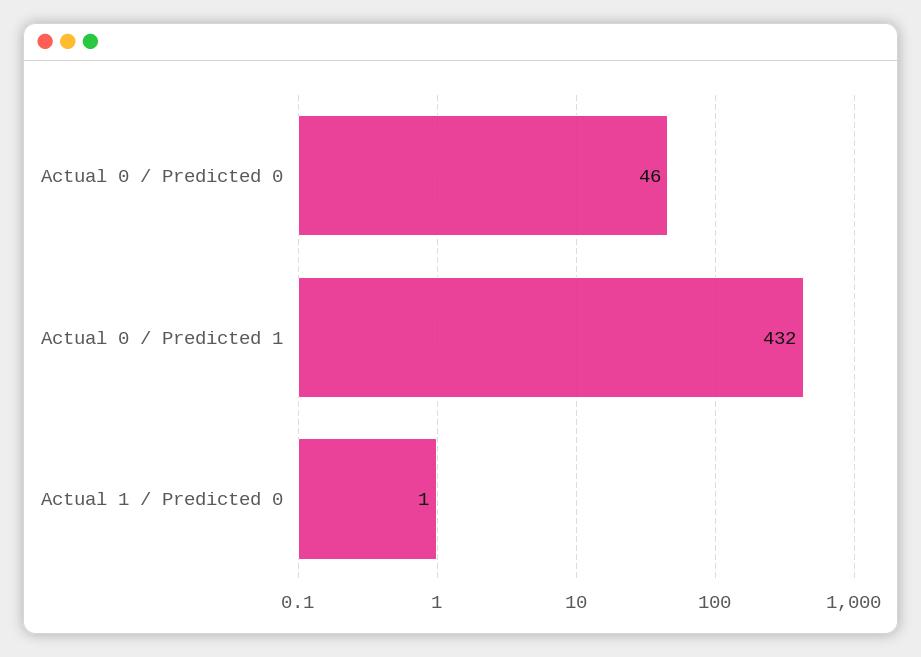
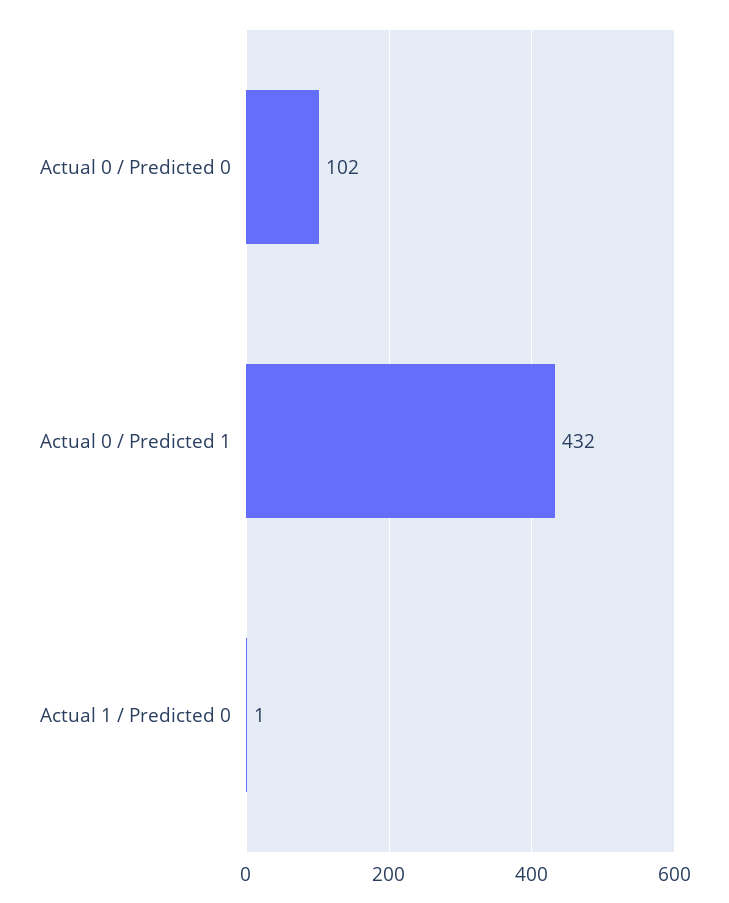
Actual 0 / Predicted 0: 46 -> 102

